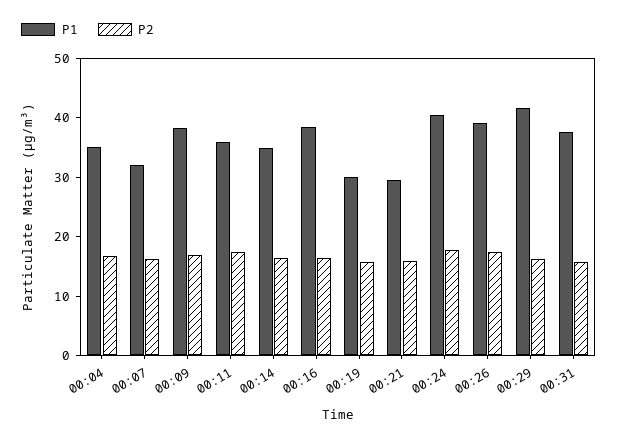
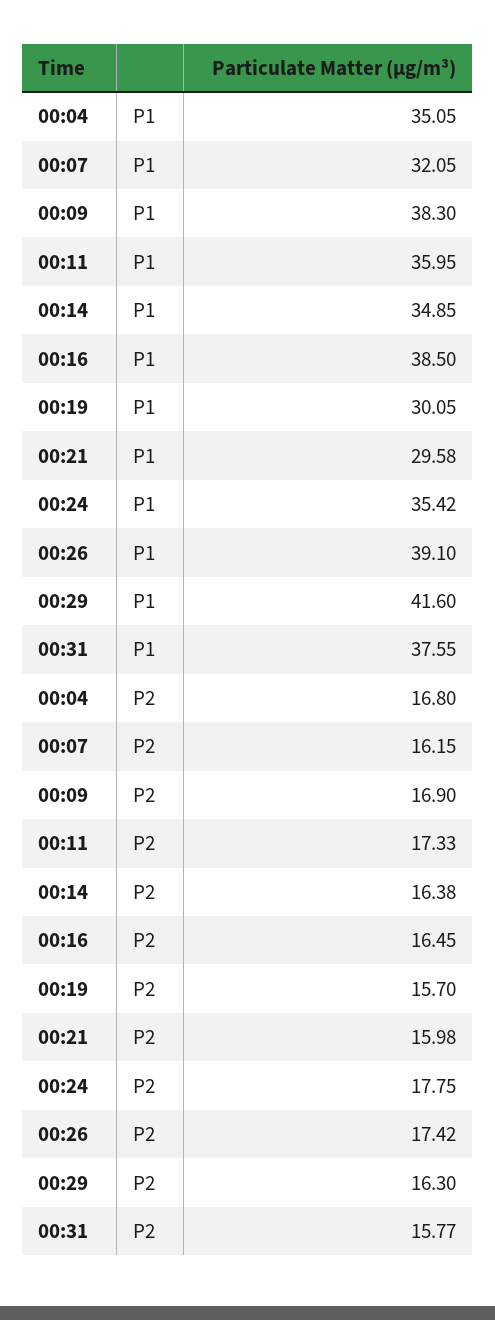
P1, 00:24: 40 -> 35.42

